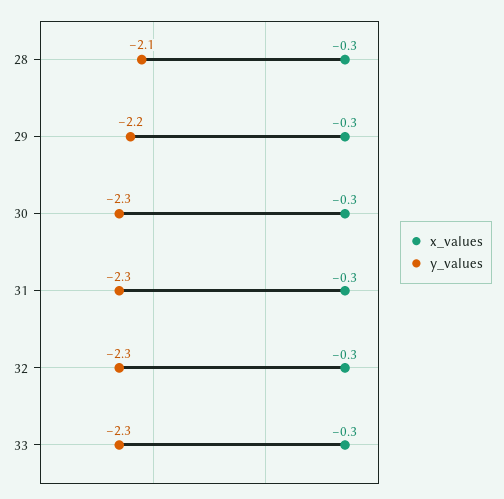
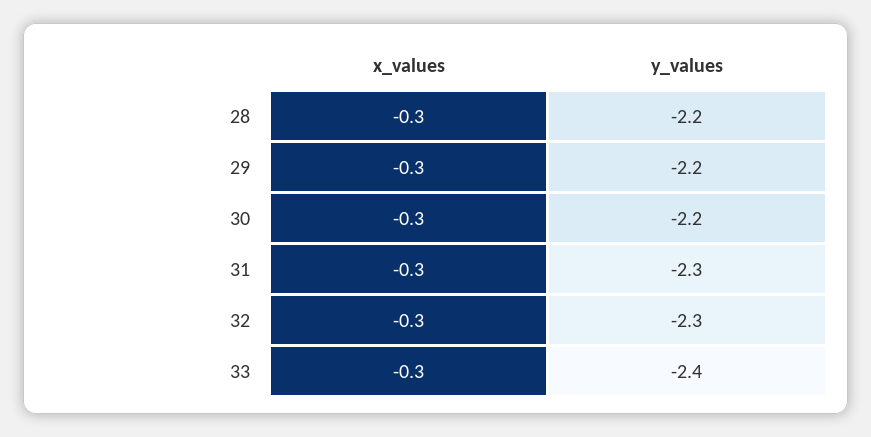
y_values, 28: -2.1 -> -2.2
y_values, 30: -2.3 -> -2.2
y_values, 33: -2.3 -> -2.4

